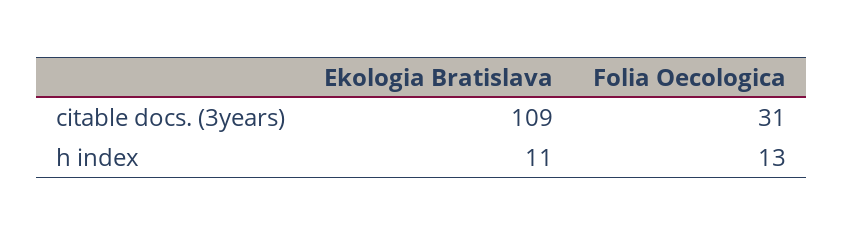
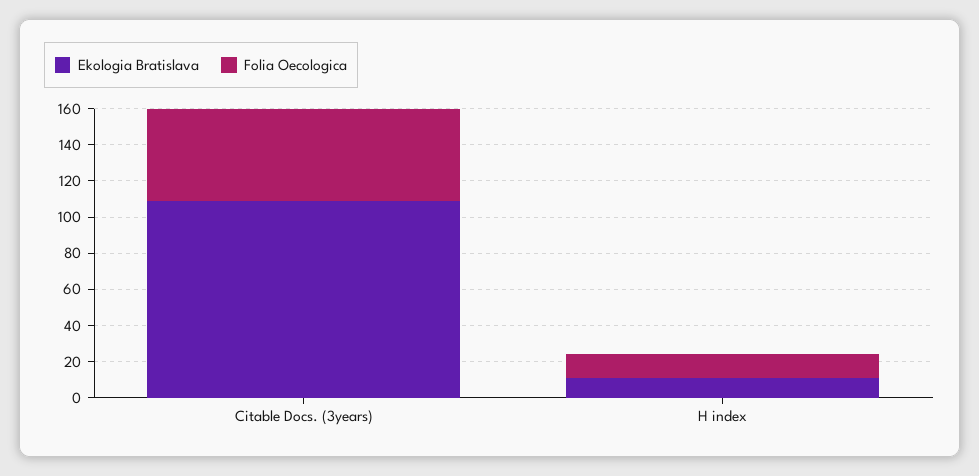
Folia Oecologica, citable docs. (3years): 31 -> 50

